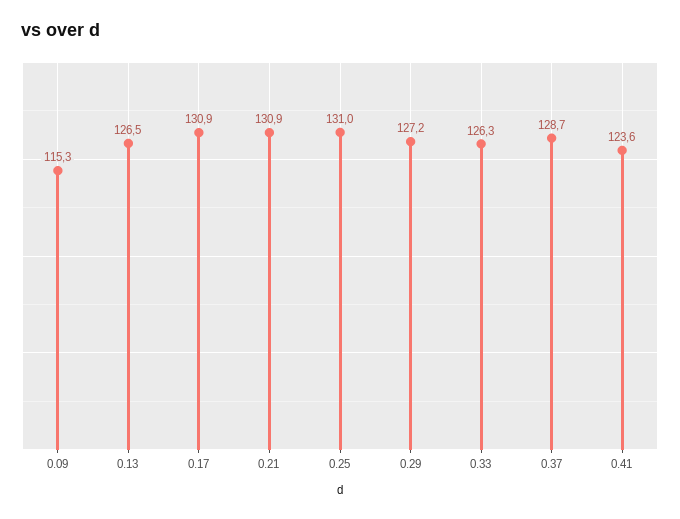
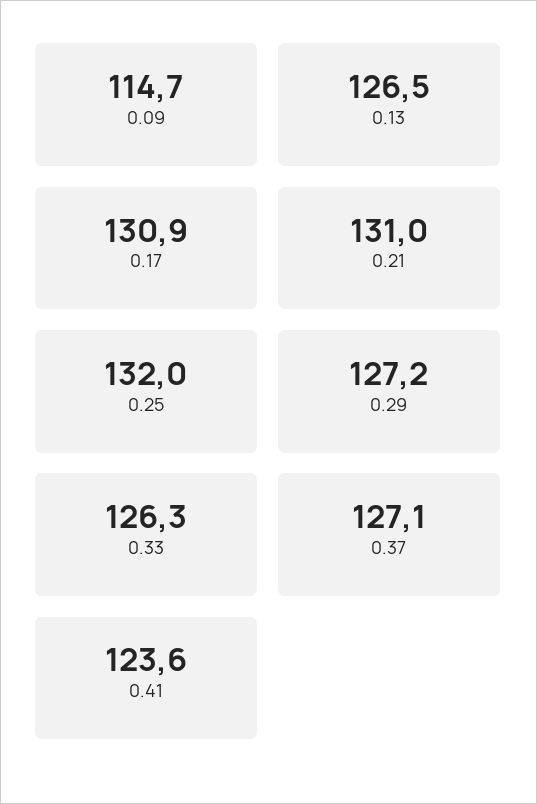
0.09: 115.3 -> 114.7
0.21: 130.9 -> 131
0.25: 131 -> 132
0.37: 128.7 -> 127.1

